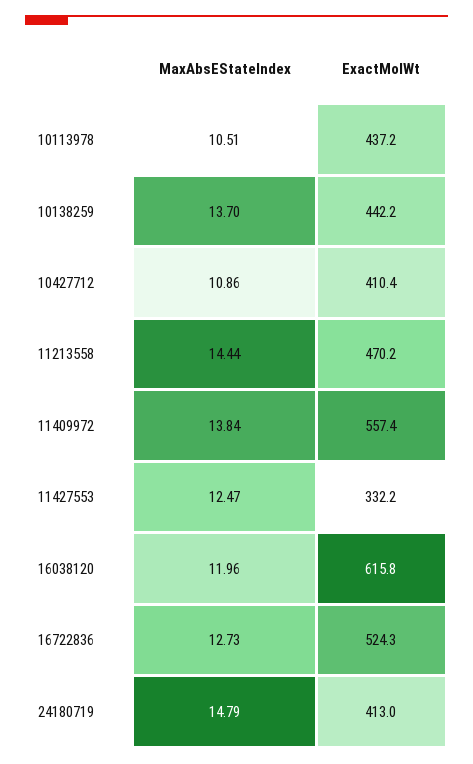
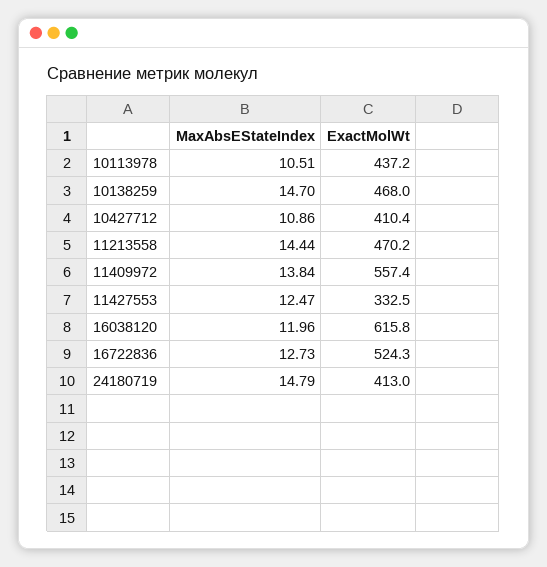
MaxAbsEStateIndex, 10138259: 13.7 -> 14.7
ExactMolWt, 10138259: 442.2 -> 468
ExactMolWt, 11427553: 332.2 -> 332.5

